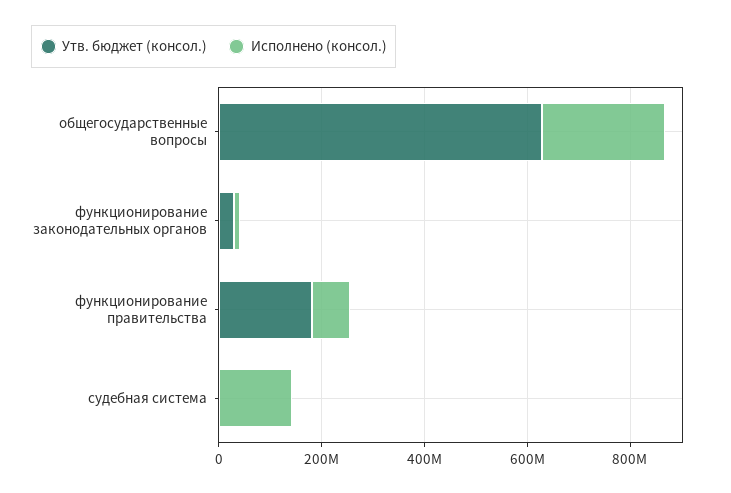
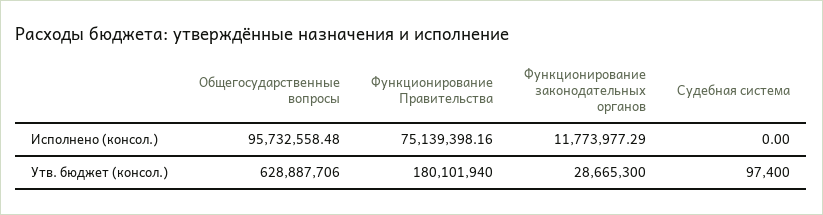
Исполнено (консол.), общегосударственные вопросы: 250000000 -> 95732558.48
Исполнено (консол.), судебная система: 150000000 -> 0

